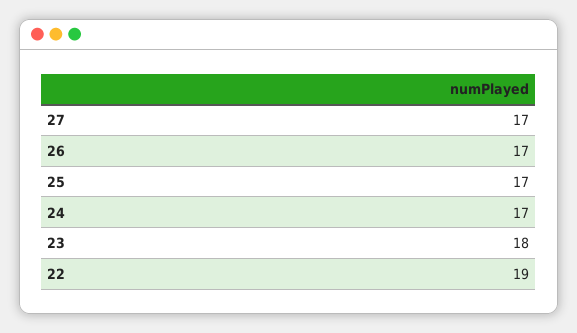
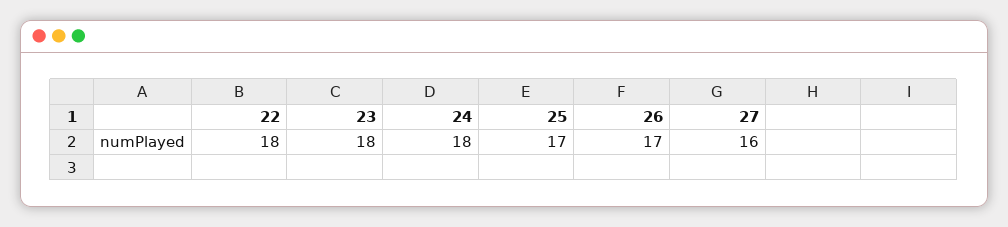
27: 17 -> 16
24: 17 -> 18
22: 19 -> 18

